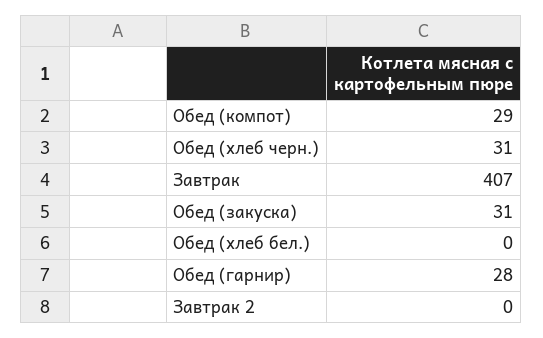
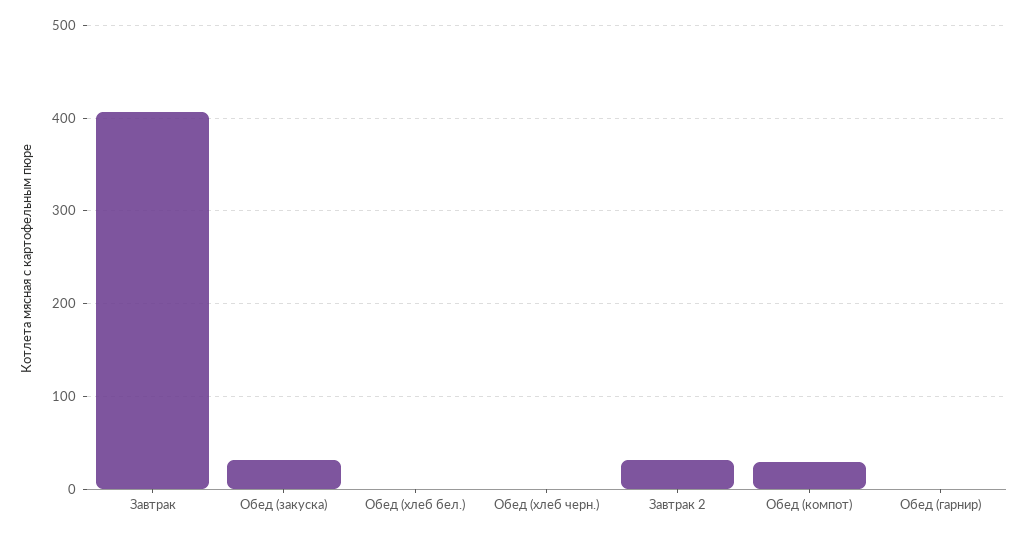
Обед (хлеб черн.): 31 -> 0
Обед (гарнир): 28 -> 0
Завтрак 2: 0 -> 30

